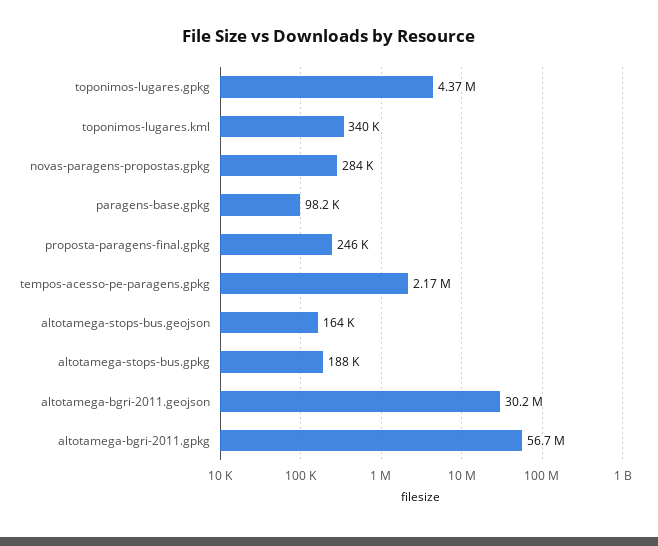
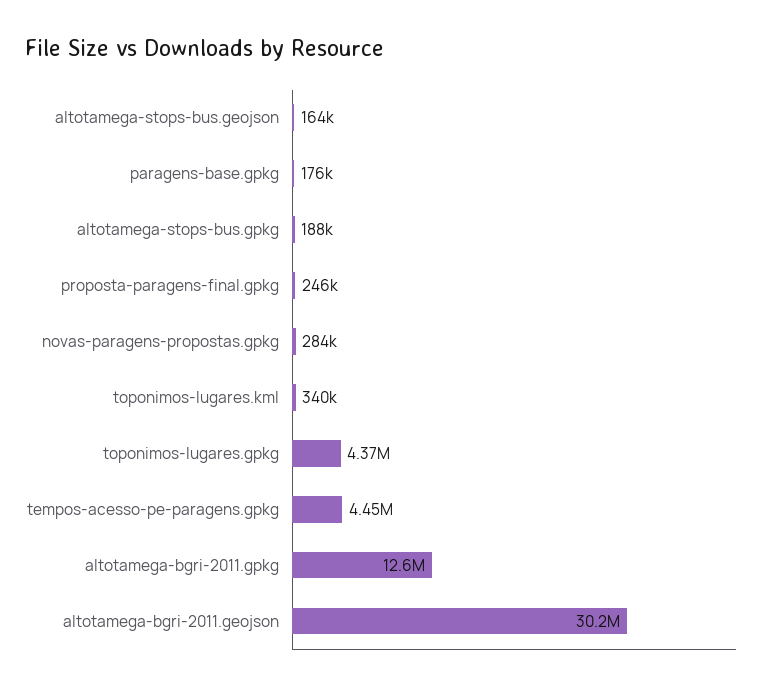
paragens-base.gpkg: 98200 -> 176000
tempos-acesso-pe-paragens.gpkg: 2170000 -> 4450000
altotamega-bgri-2011.gpkg: 56700000 -> 12600000

